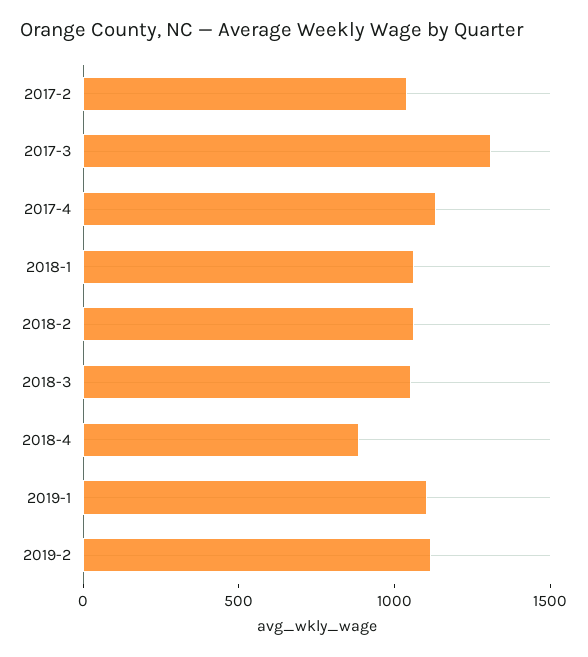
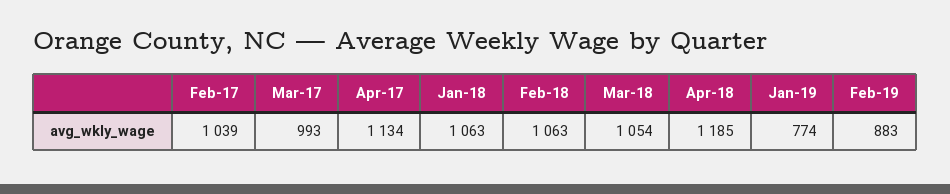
2017-3: 1300 -> 993
2018-4: 900 -> 1185
2019-1: 1100 -> 774
2019-2: 1100 -> 883

